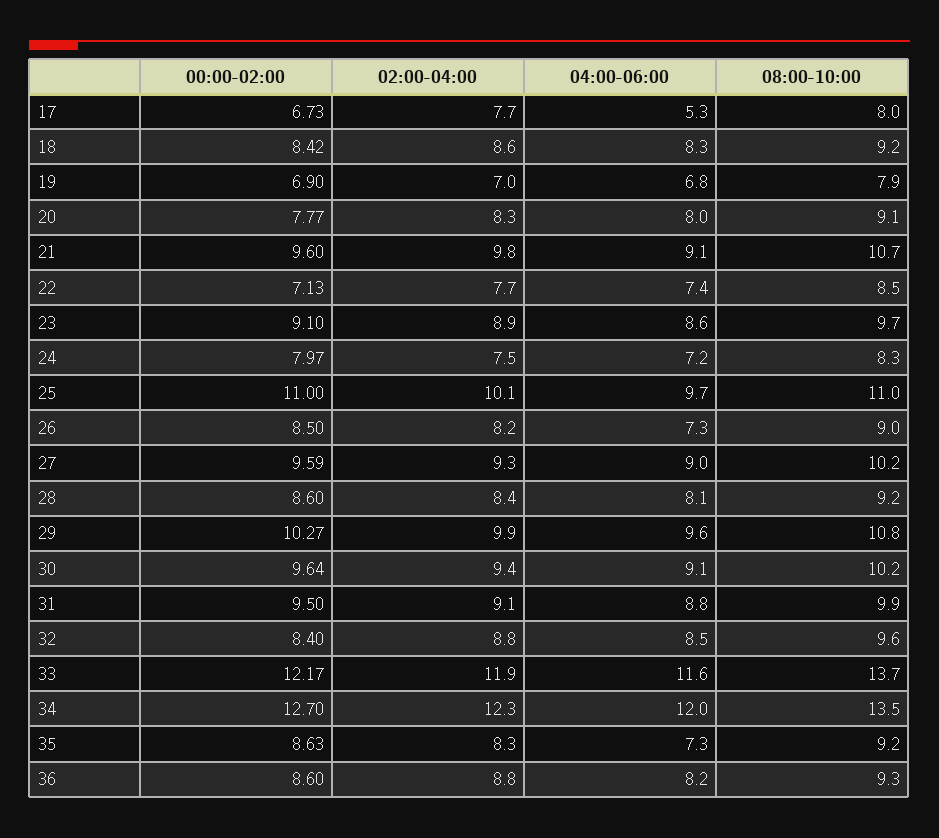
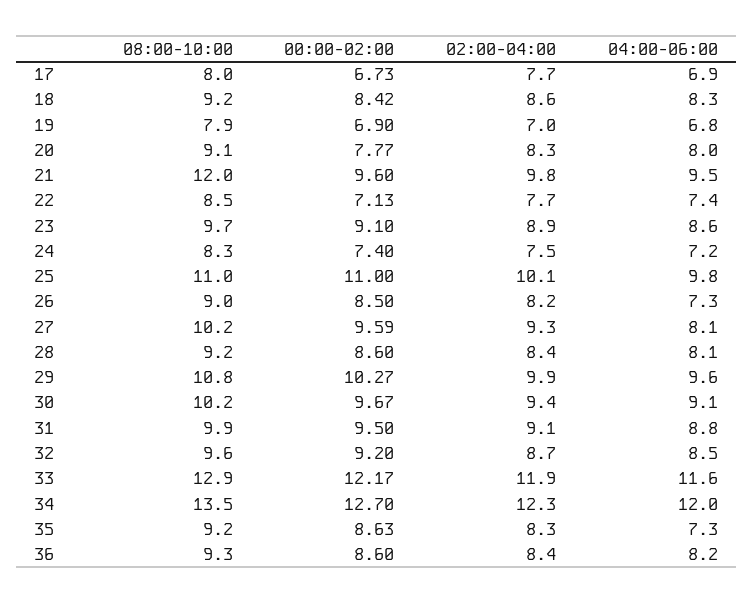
04:00-06:00, 17: 5.3 -> 6.9
04:00-06:00, 21: 9.1 -> 9.5
08:00-10:00, 21: 10.7 -> 12
00:00-02:00, 24: 7.97 -> 7.4
04:00-06:00, 25: 9.7 -> 9.8
04:00-06:00, 27: 9 -> 8.1
00:00-02:00, 30: 9.64 -> 9.67
00:00-02:00, 32: 8.4 -> 9.2
02:00-04:00, 32: 8.8 -> 8.7
08:00-10:00, 33: 13.7 -> 12.9
02:00-04:00, 36: 8.8 -> 8.4

